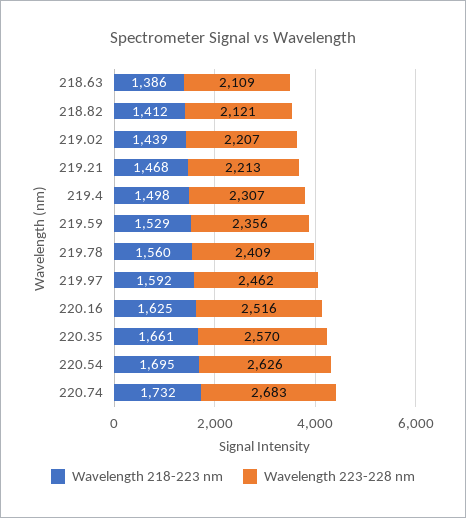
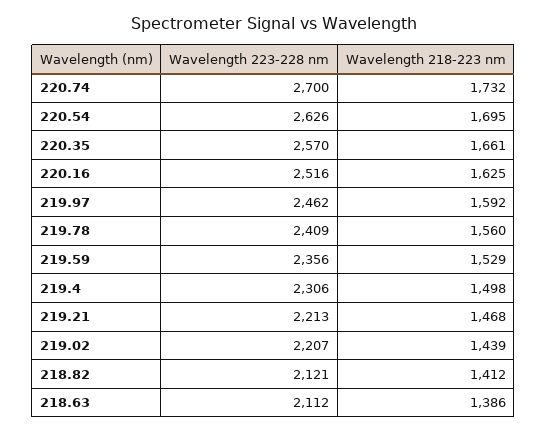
Wavelength 223-228 nm, 218.63: 2109 -> 2112
Wavelength 223-228 nm, 219.4: 2307 -> 2306
Wavelength 223-228 nm, 220.74: 2683 -> 2700

